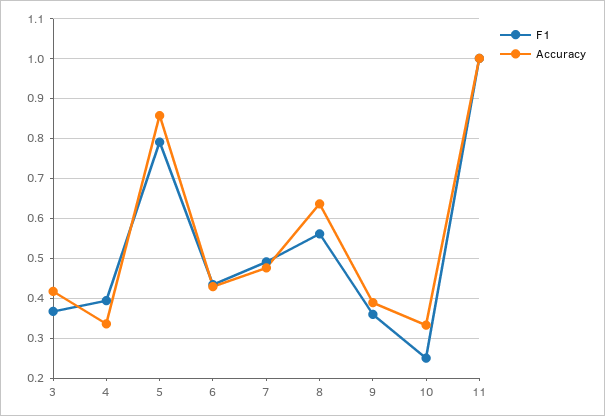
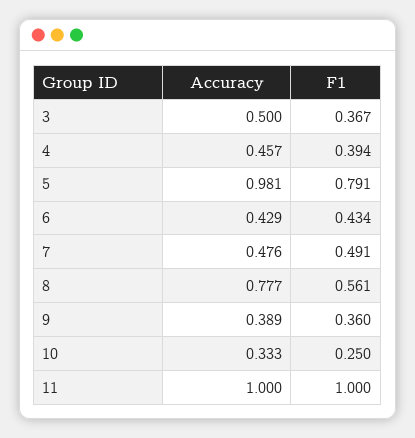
Accuracy, 3: 0.42 -> 0.5
Accuracy, 4: 0.34 -> 0.457
Accuracy, 5: 0.86 -> 0.981
Accuracy, 8: 0.64 -> 0.777

